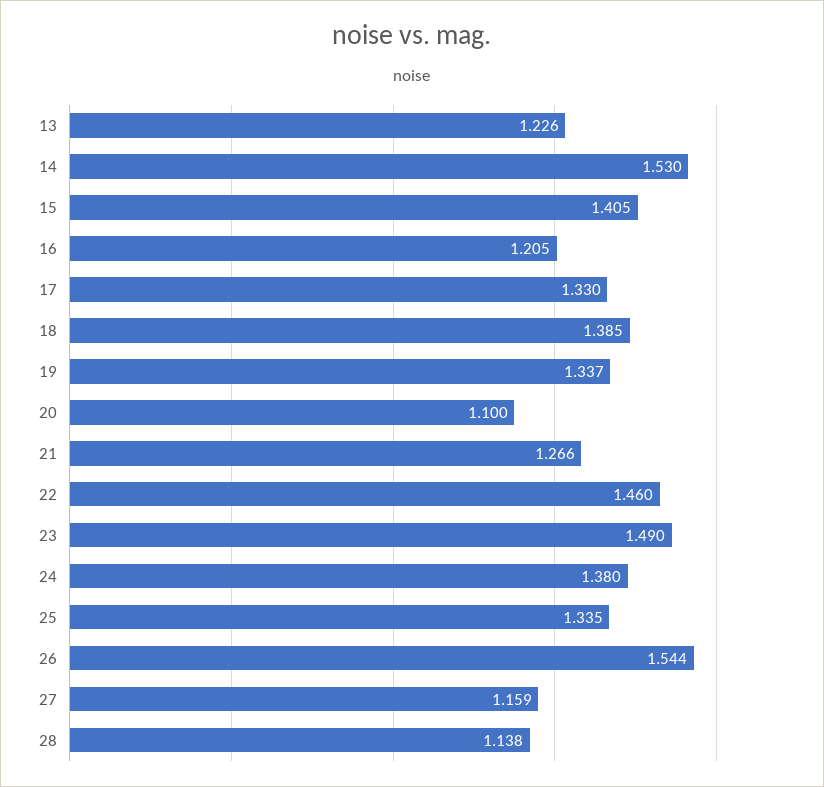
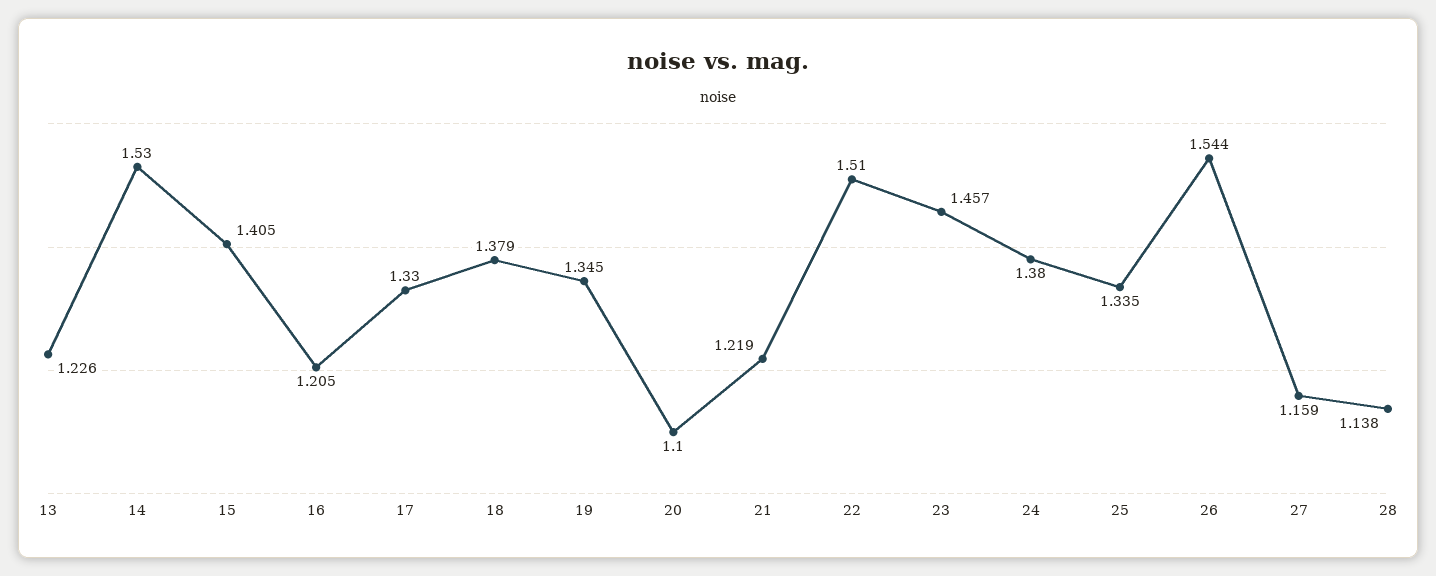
18: 1.385 -> 1.379
19: 1.337 -> 1.345
21: 1.266 -> 1.219
22: 1.46 -> 1.51
23: 1.49 -> 1.457

